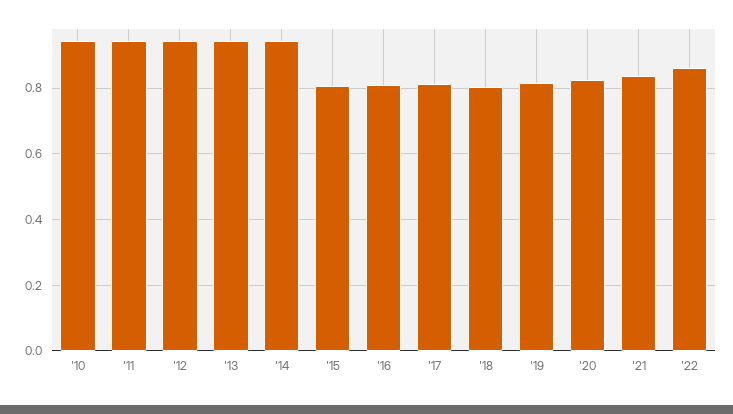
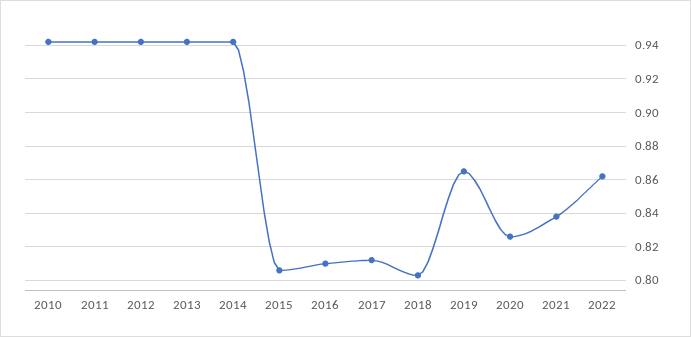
'19: 0.82 -> 0.865

